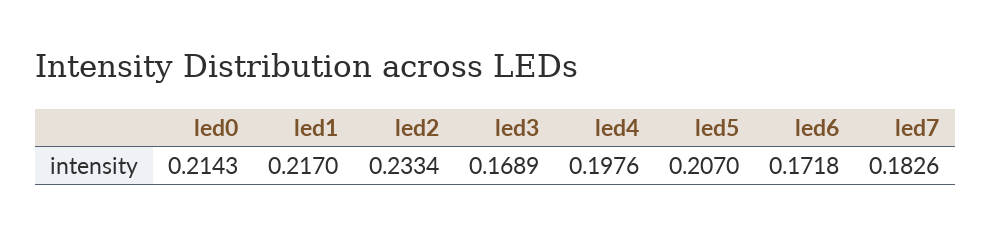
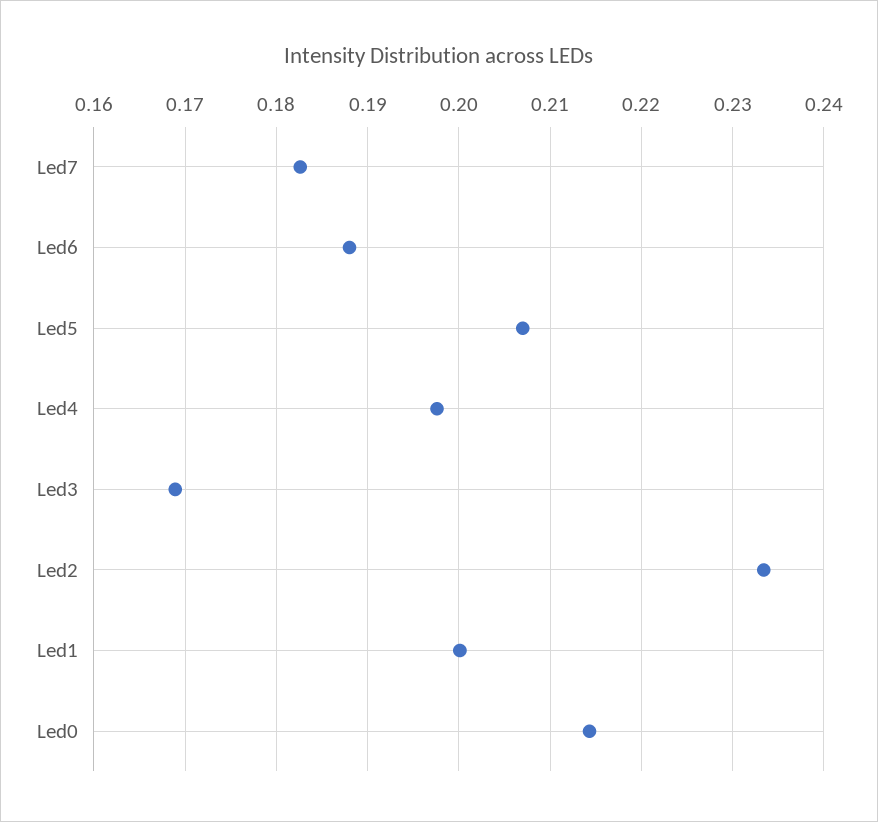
led1: 0.217 -> 0.2
led6: 0.1718 -> 0.188

